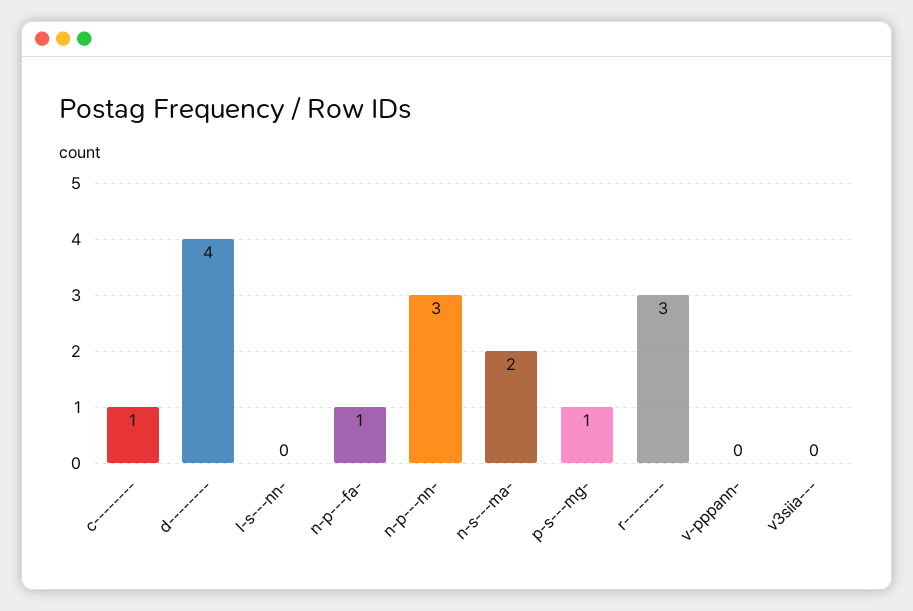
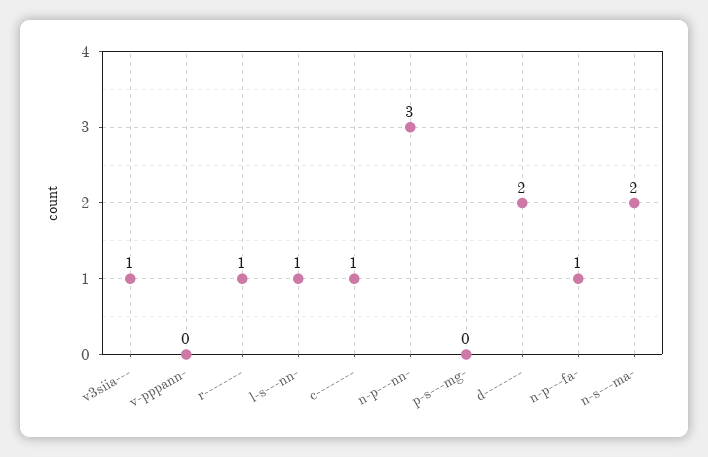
d--------: 4 -> 2
l-s---nn-: 0 -> 1
p-s---mg-: 1 -> 0
r--------: 3 -> 1
v3siia---: 0 -> 1

